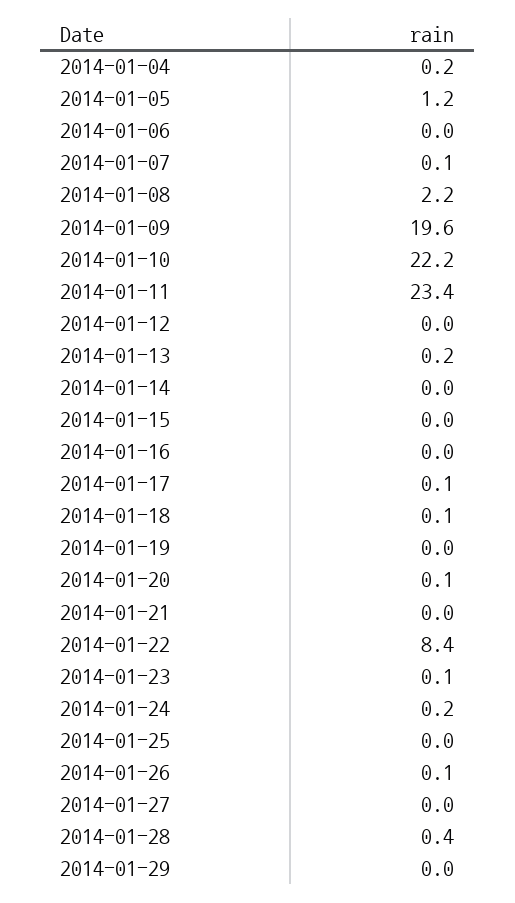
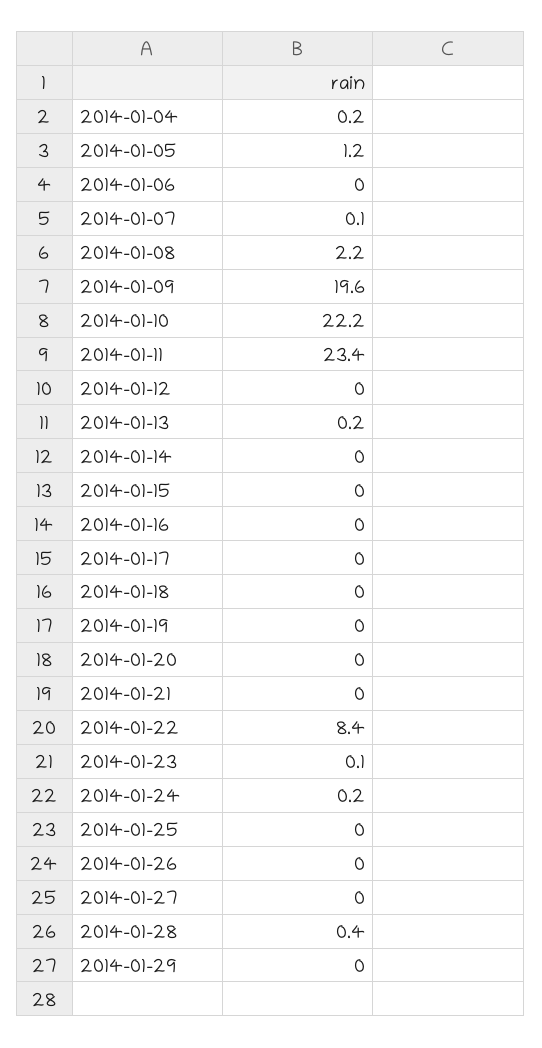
2014-01-17: 0.1 -> 0
2014-01-18: 0.1 -> 0
2014-01-20: 0.1 -> 0
2014-01-26: 0.1 -> 0

